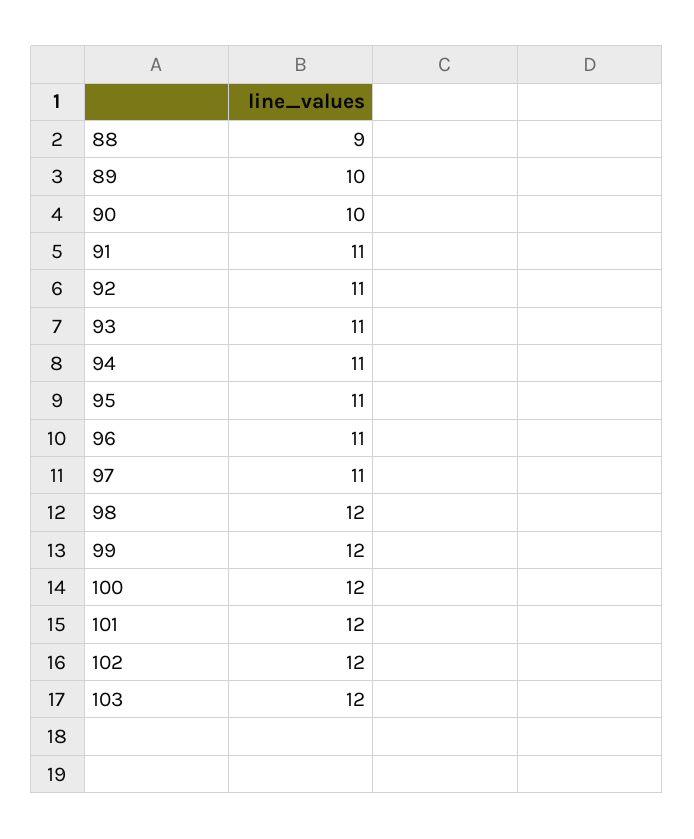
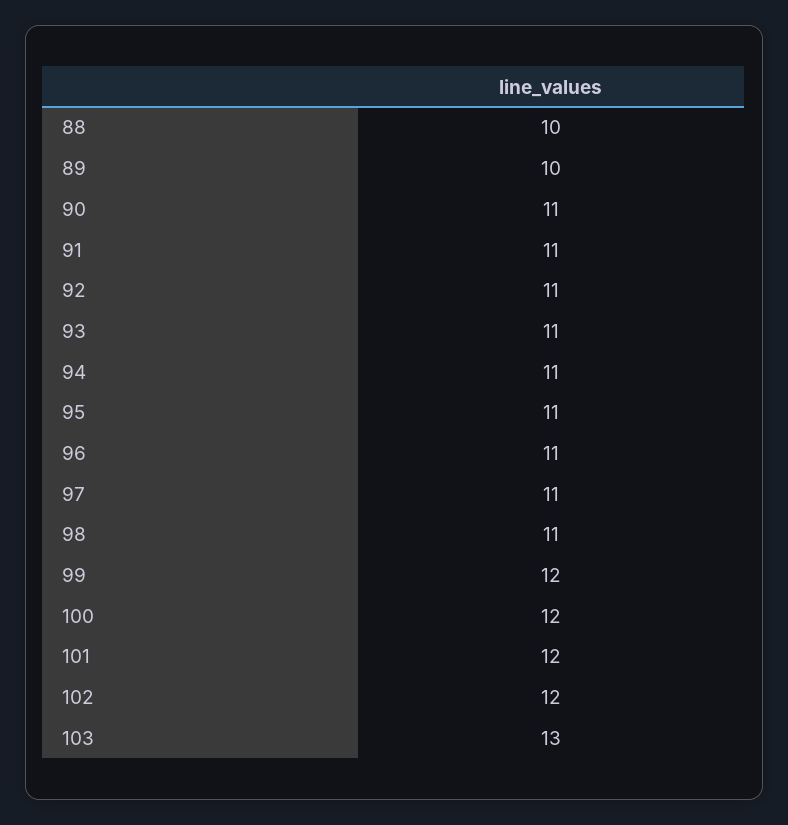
88: 9 -> 10
90: 10 -> 11
98: 12 -> 11
103: 12 -> 13

